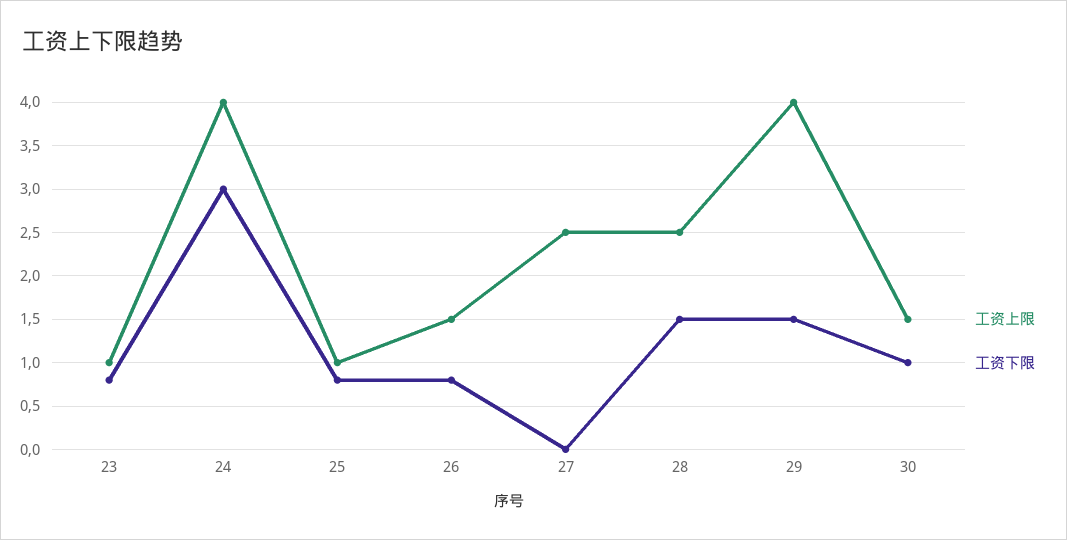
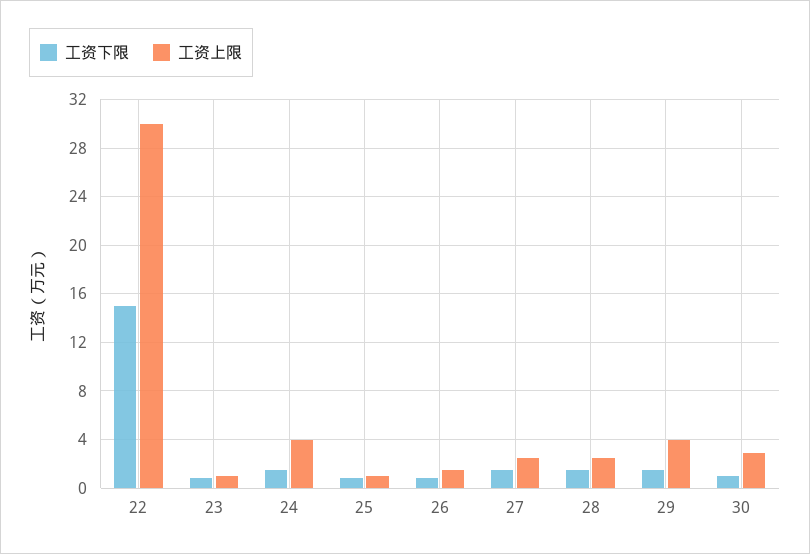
工资下限, 24: 3 -> 1.5
工资下限, 27: 0 -> 1.5
工资上限, 30: 1.5 -> 3
工资下限, 22: none -> 15
工资上限, 22: none -> 30

